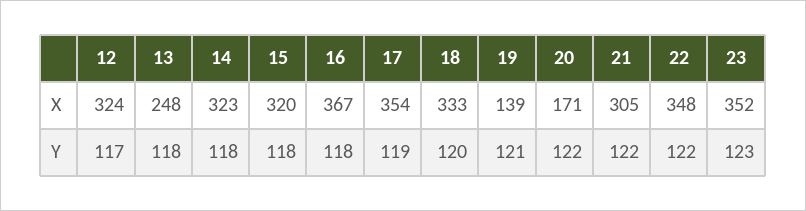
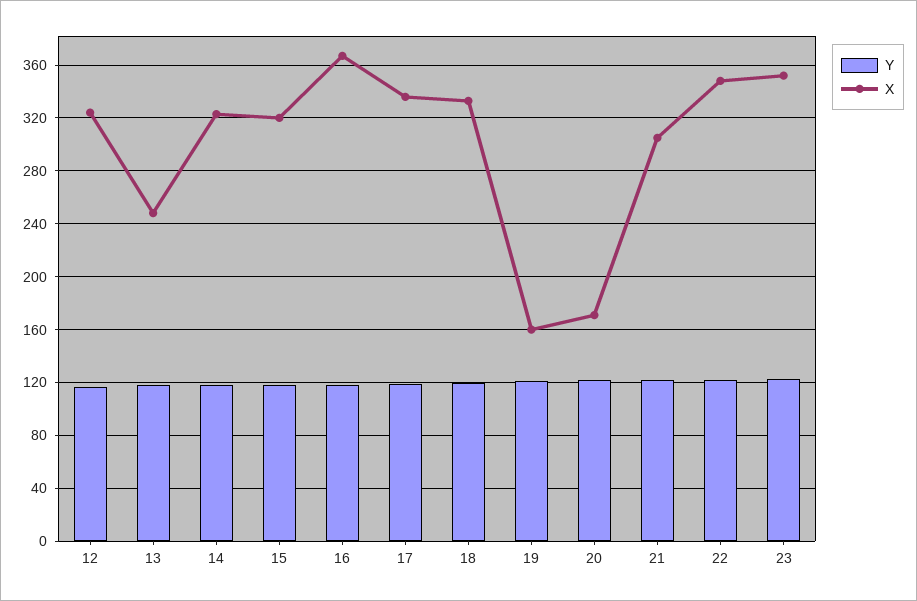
X, 17: 354 -> 335
X, 19: 139 -> 160

